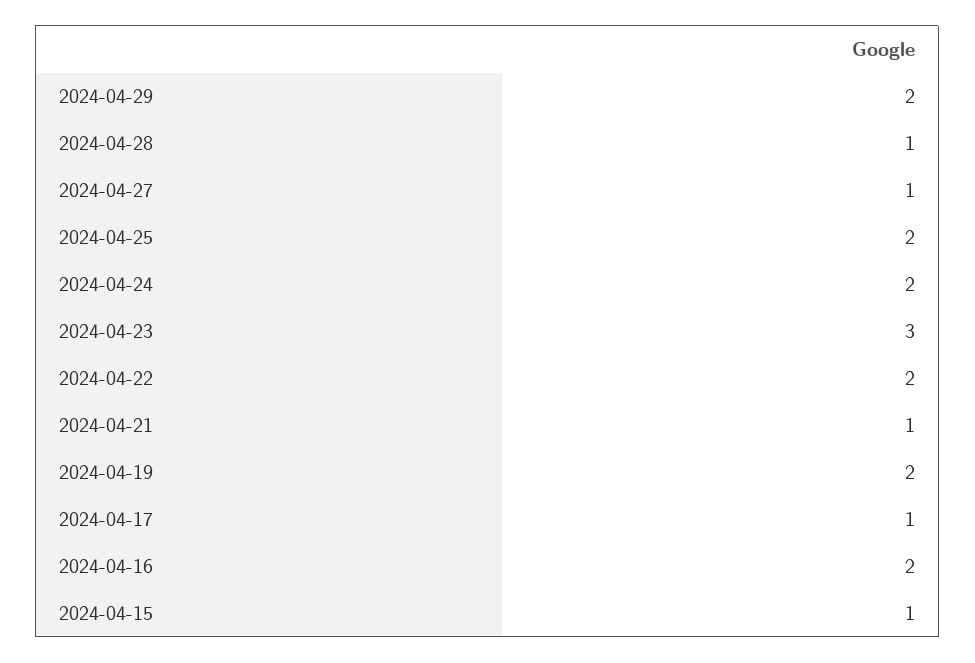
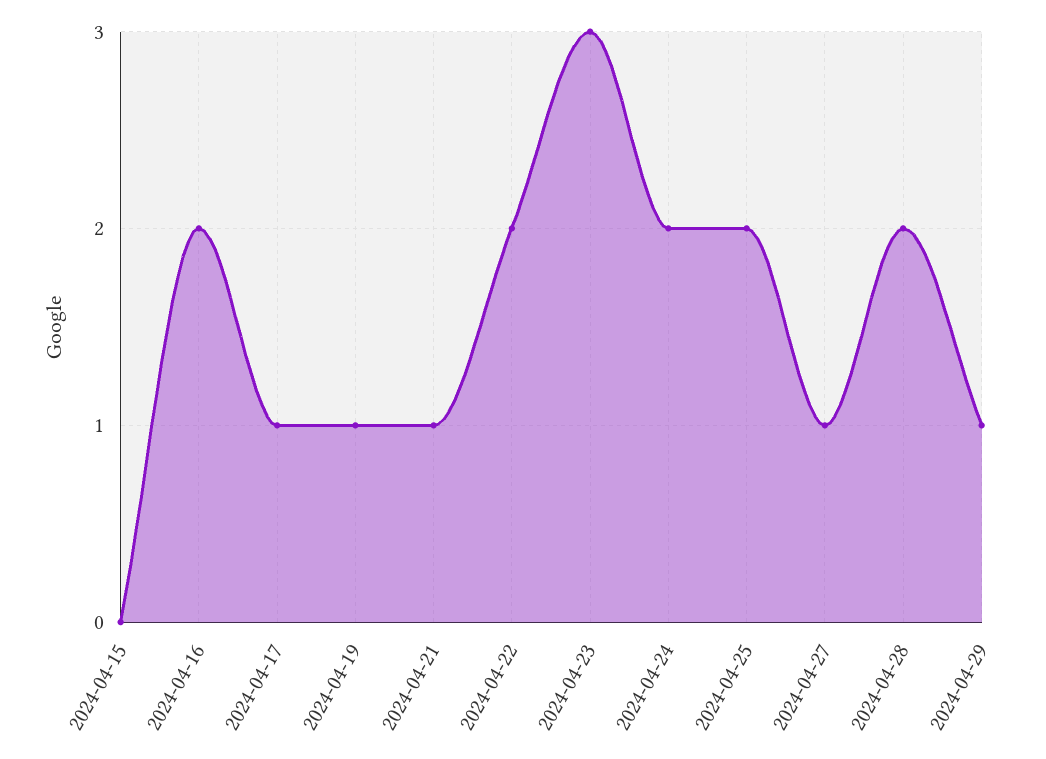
2024-04-29: 2 -> 1
2024-04-28: 1 -> 2
2024-04-19: 2 -> 1
2024-04-15: 1 -> 0

